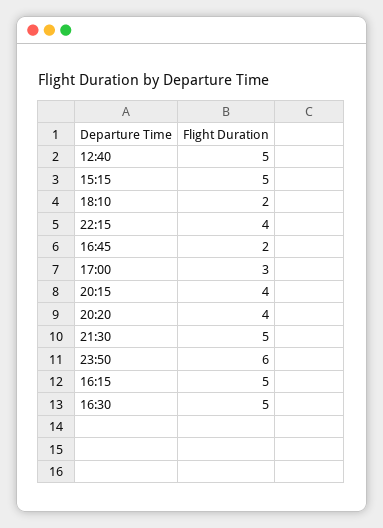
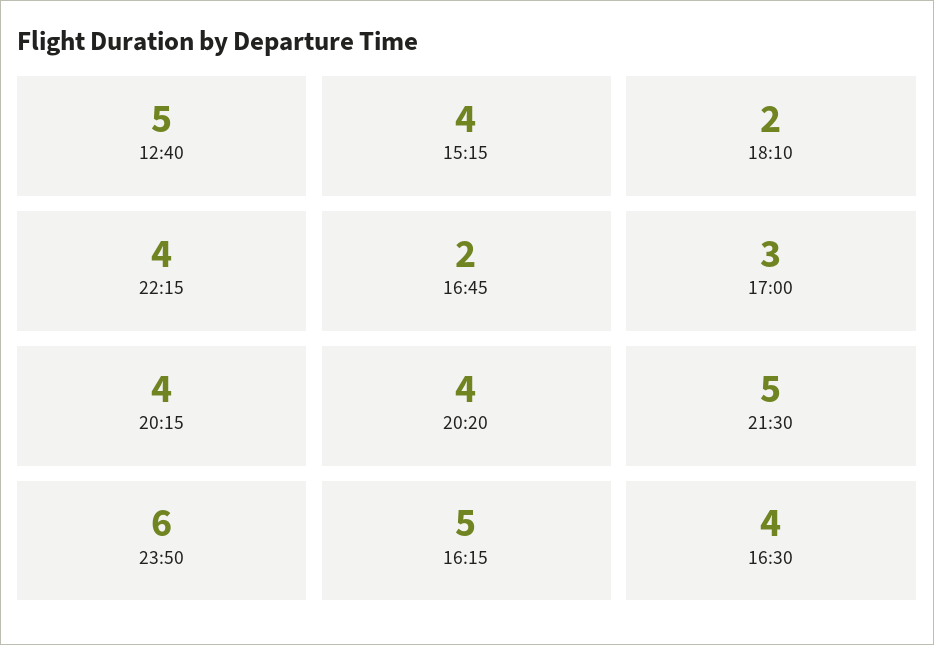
15:15: 5 -> 4
16:30: 5 -> 4

